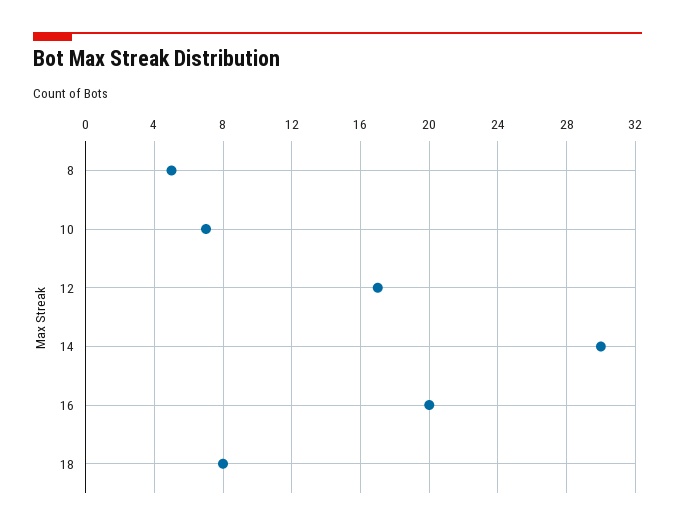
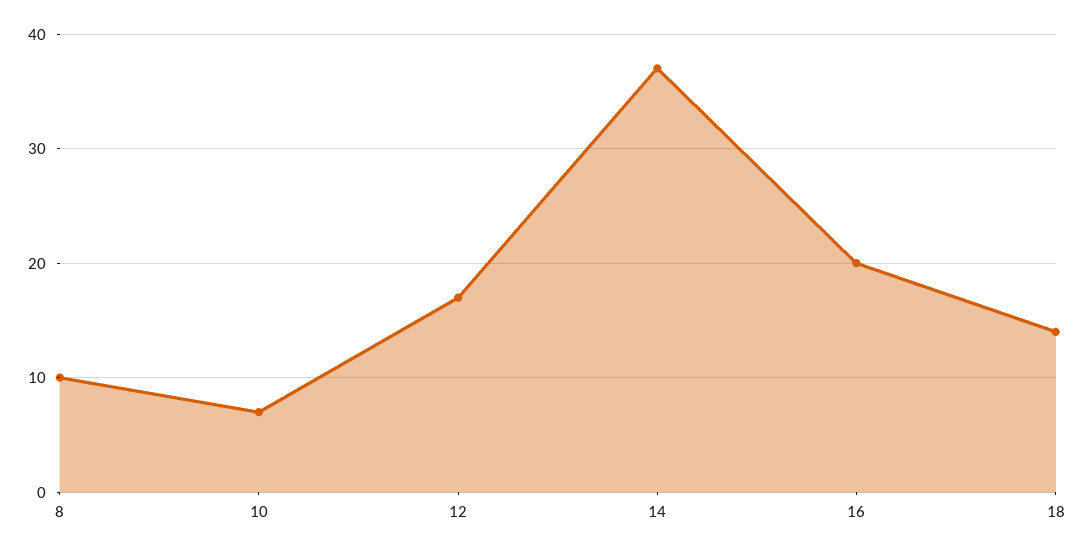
8: 5 -> 10
14: 30 -> 37
18: 8 -> 14

